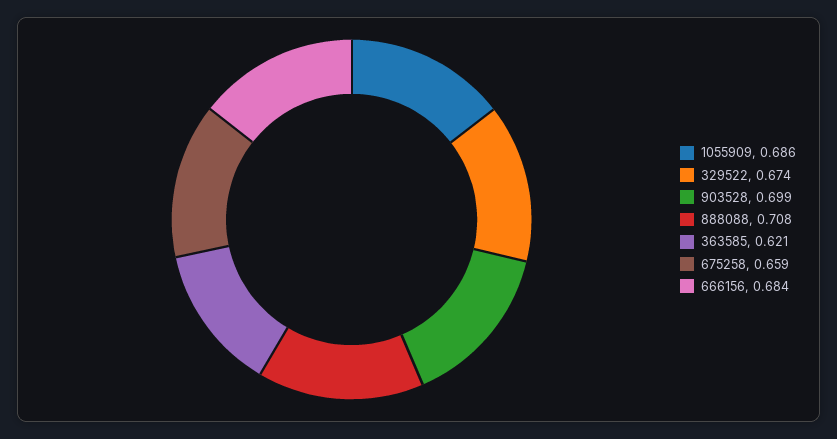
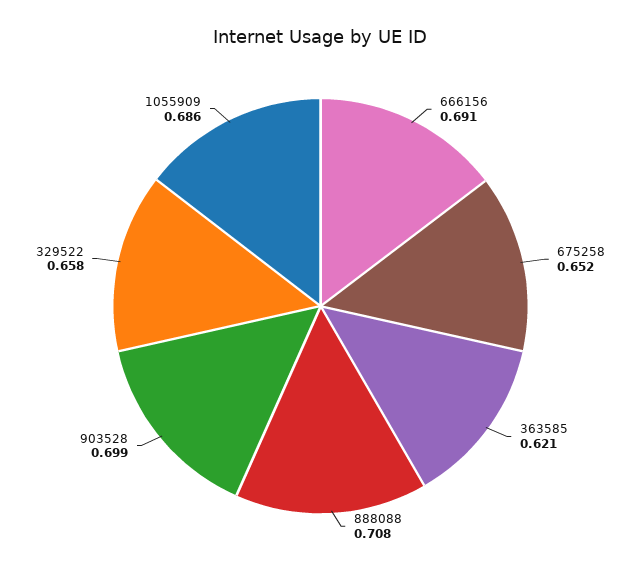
329522: 0.674 -> 0.658
675258: 0.659 -> 0.652
666156: 0.684 -> 0.691

